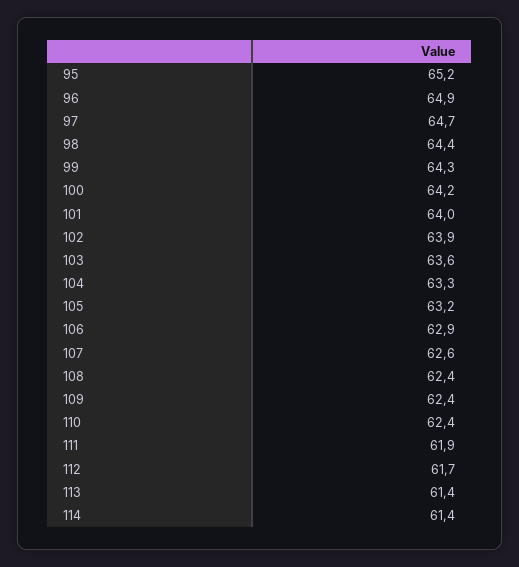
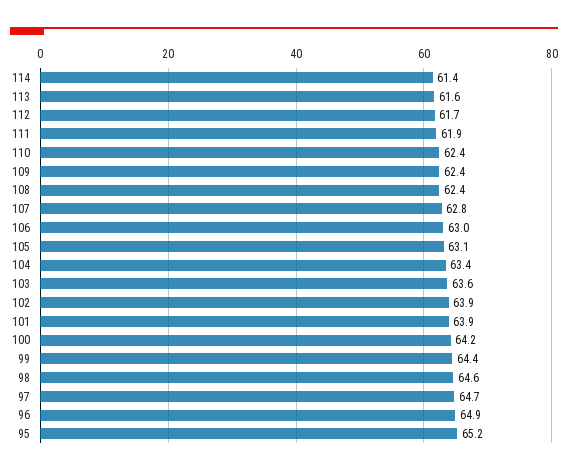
98: 64.4 -> 64.6
99: 64.3 -> 64.4
101: 64 -> 63.9
104: 63.3 -> 63.4
105: 63.2 -> 63.1
106: 62.9 -> 63
107: 62.6 -> 62.8
113: 61.4 -> 61.6

